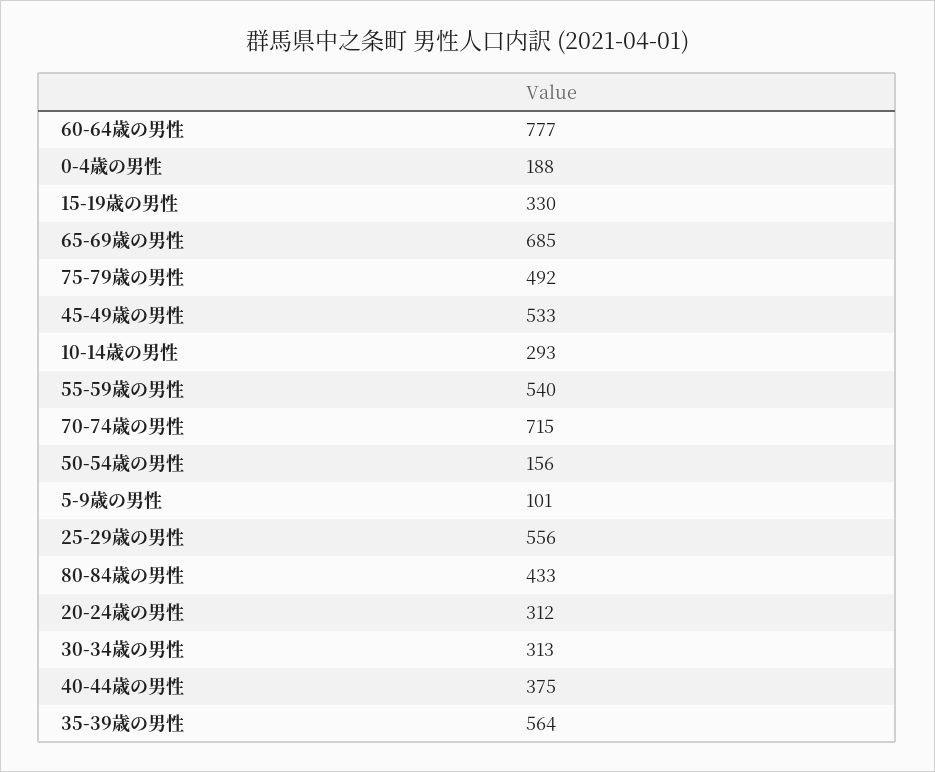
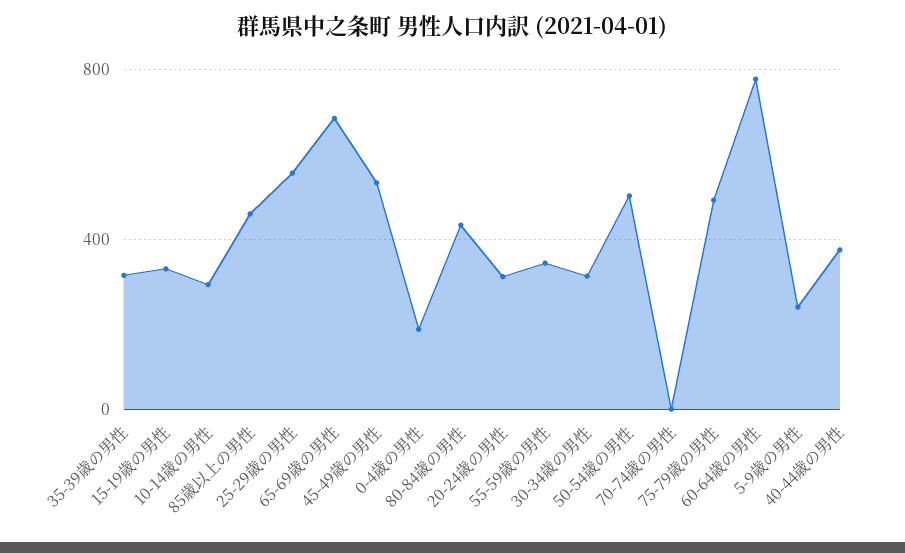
55-59歳の男性: 540 -> 350
70-74歳の男性: 715 -> 0
50-54歳の男性: 156 -> 500
5-9歳の男性: 101 -> 250
35-39歳の男性: 564 -> 300
85歳以上の男性: none -> 450

